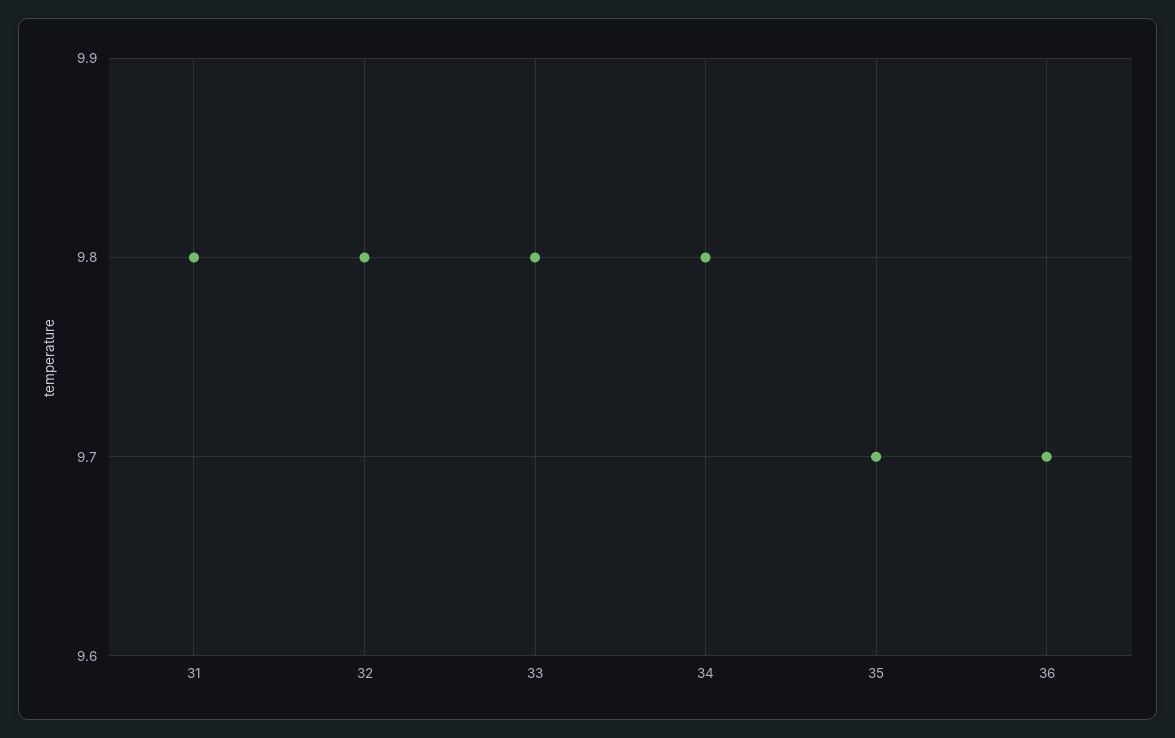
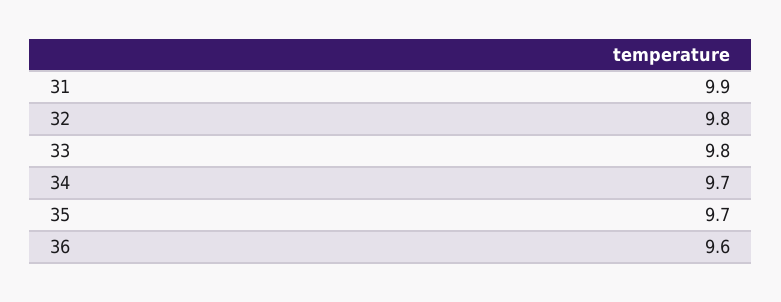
31: 9.8 -> 9.9
34: 9.8 -> 9.7
36: 9.7 -> 9.6

